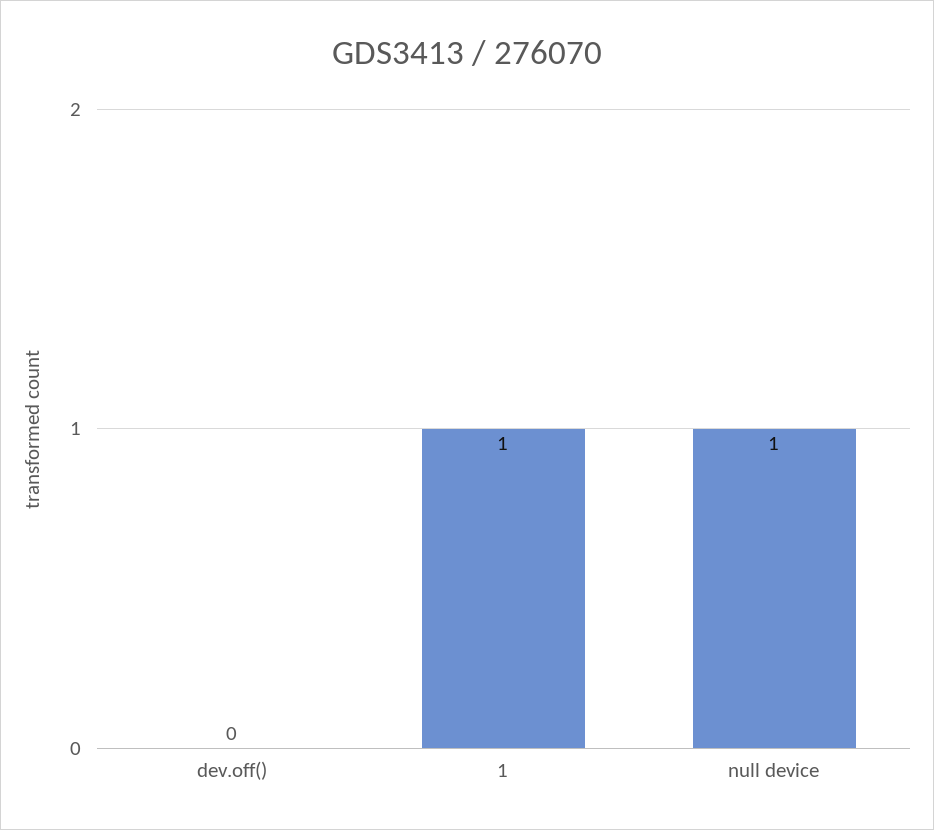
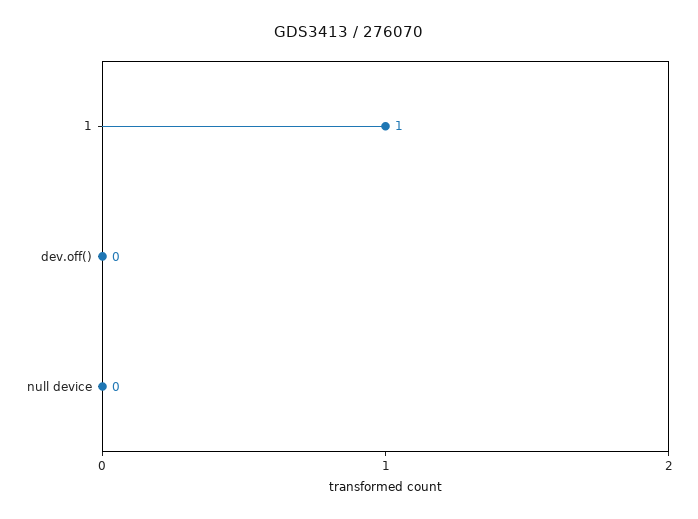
null device: 1 -> 0

